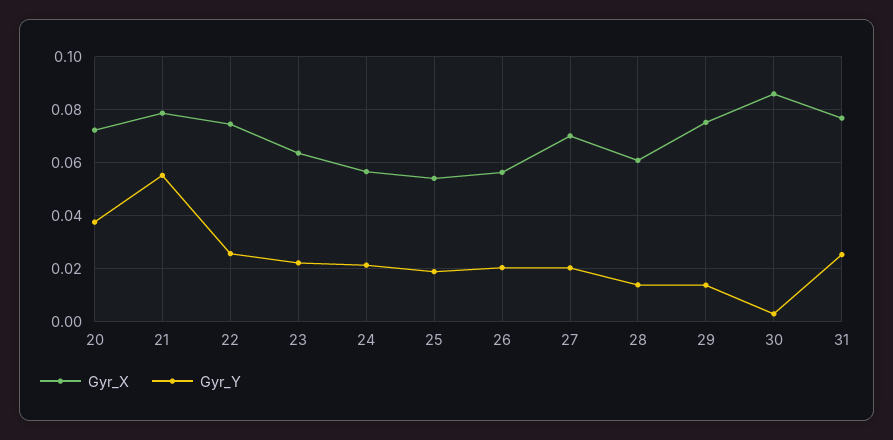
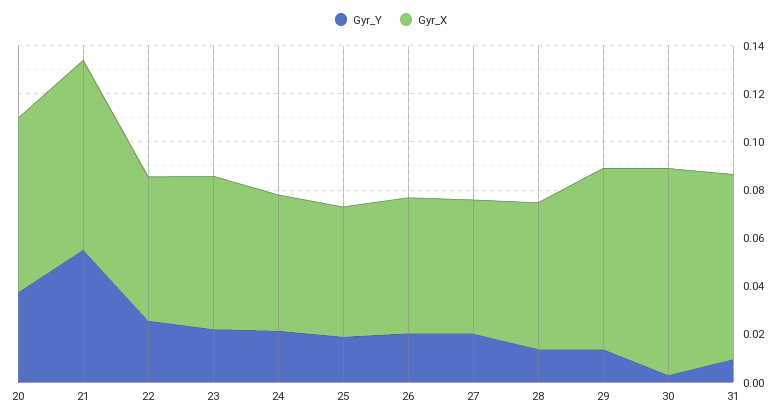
Gyr_X, 22: 0.075 -> 0.06
Gyr_X, 27: 0.07 -> 0.055
Gyr_Y, 31: 0.025 -> 0.01

